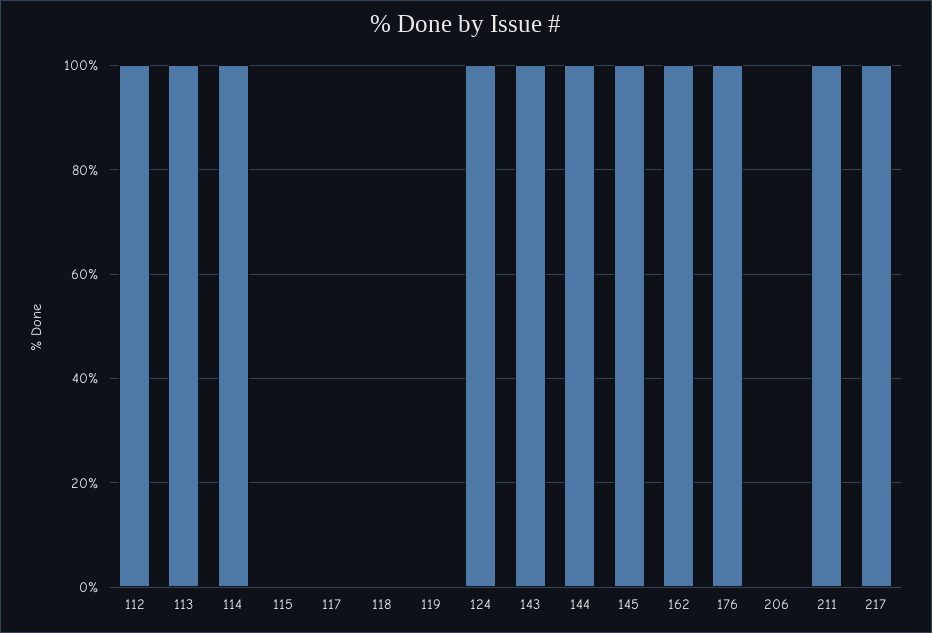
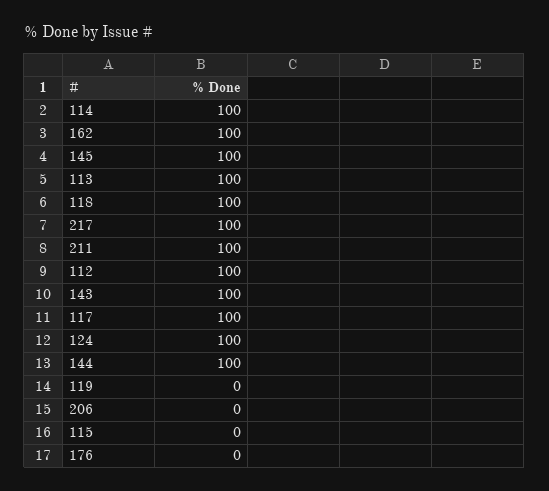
117: 0 -> 100
118: 0 -> 100
176: 100 -> 0

